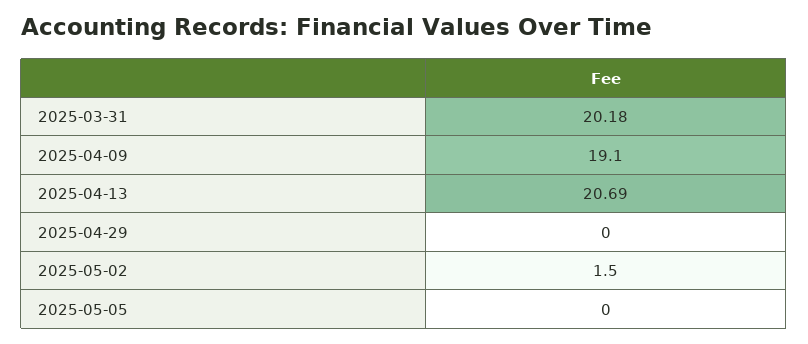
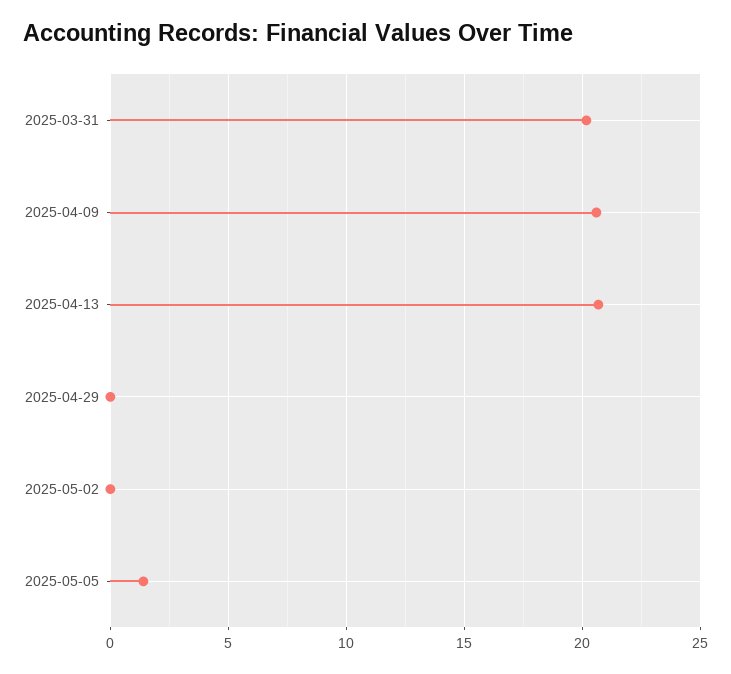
2025-04-09: 19.1 -> 20.5
2025-05-02: 1.5 -> 0
2025-05-05: 0 -> 1.5

